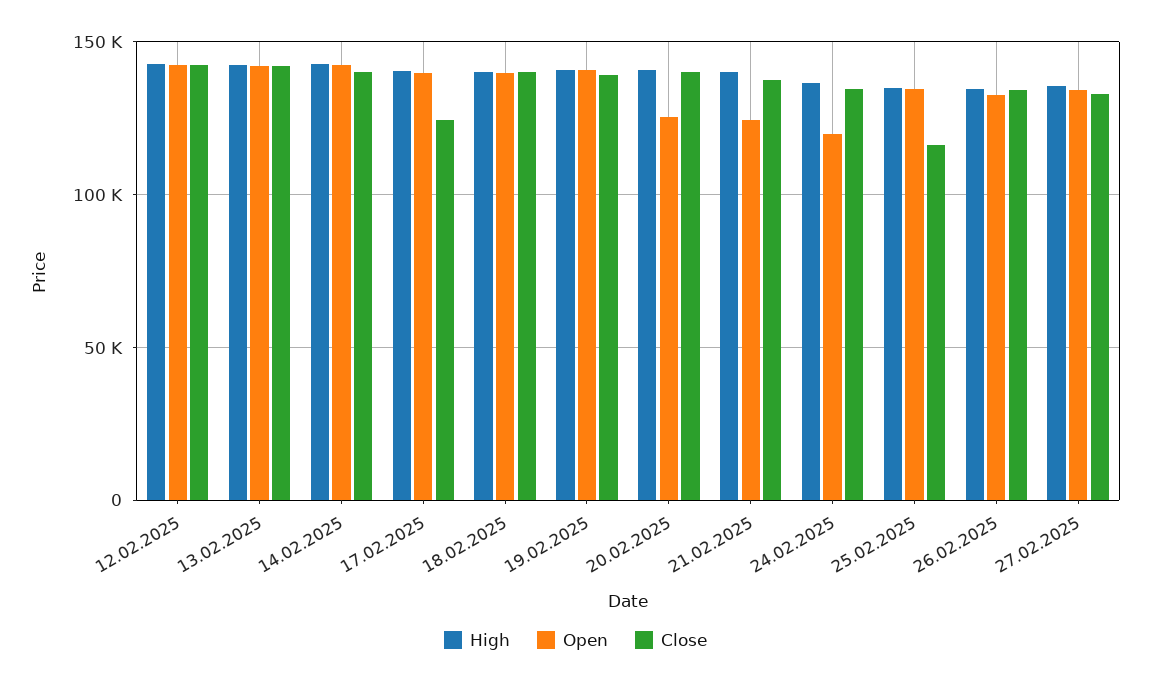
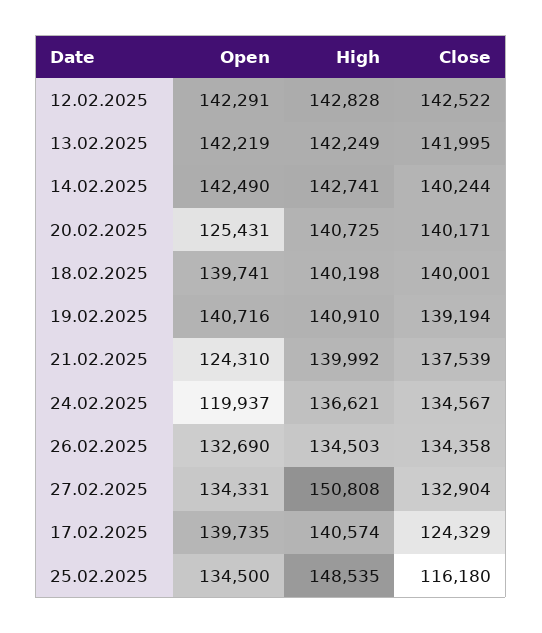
High, 25.02.2025: 135000 -> 148535
High, 27.02.2025: 135000 -> 150808

